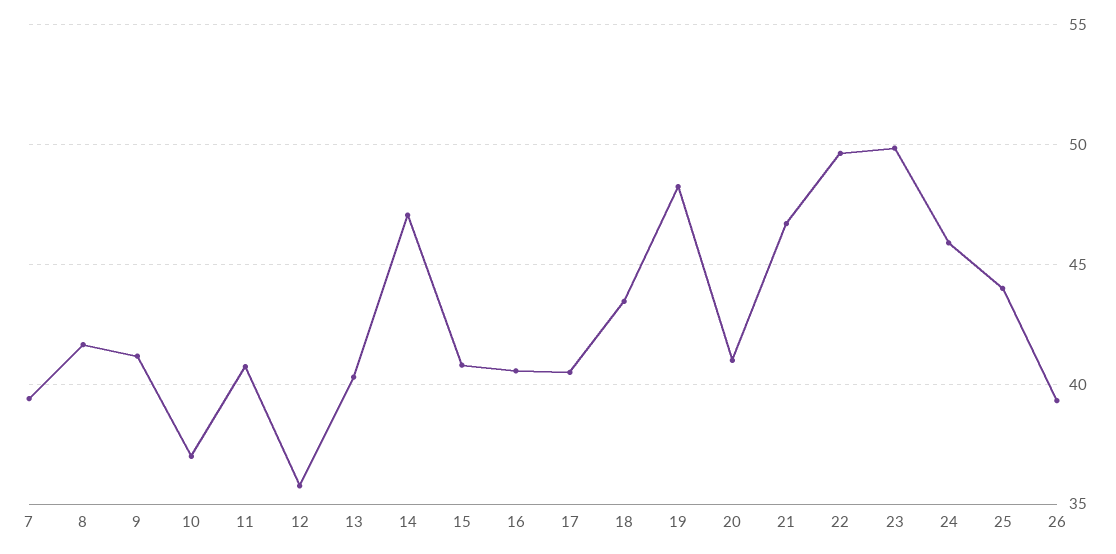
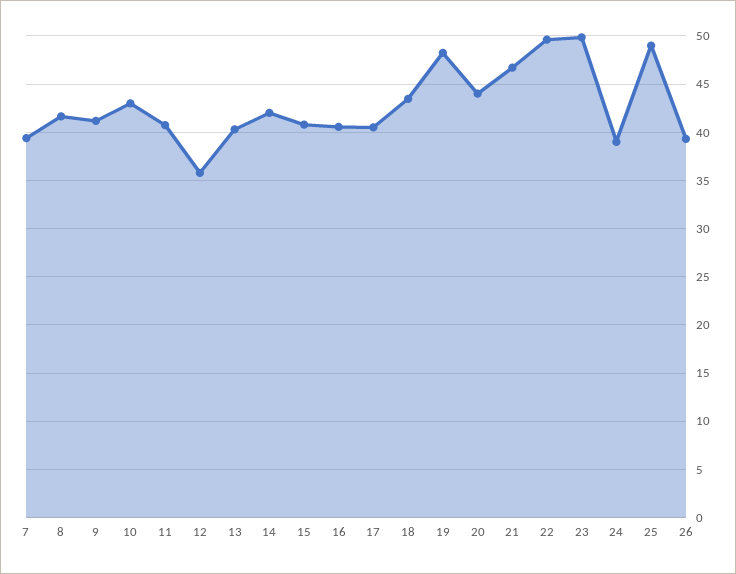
10: 37 -> 43
14: 47 -> 42
20: 41 -> 44
24: 46 -> 39
25: 44 -> 49

